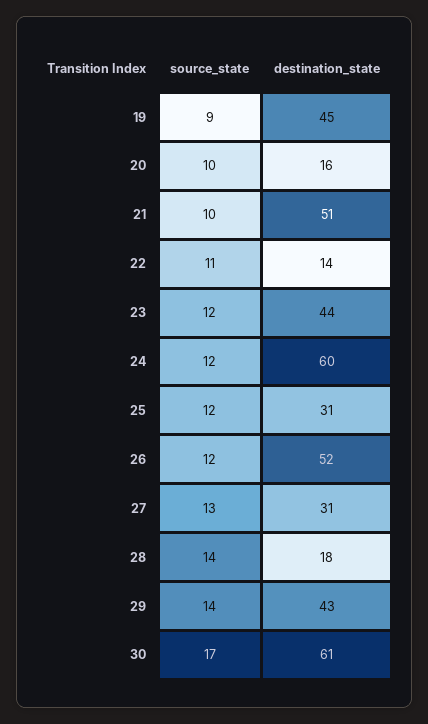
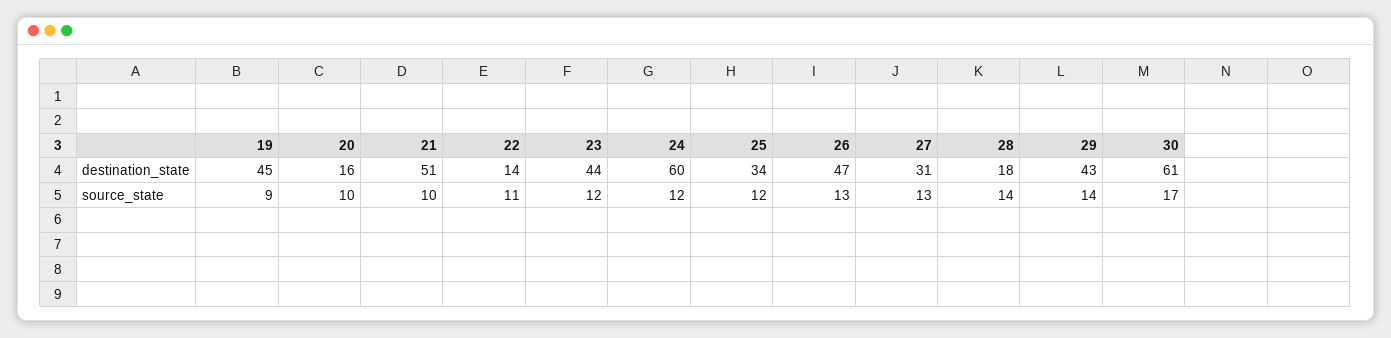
destination_state, 25: 31 -> 34
source_state, 26: 12 -> 13
destination_state, 26: 52 -> 47

